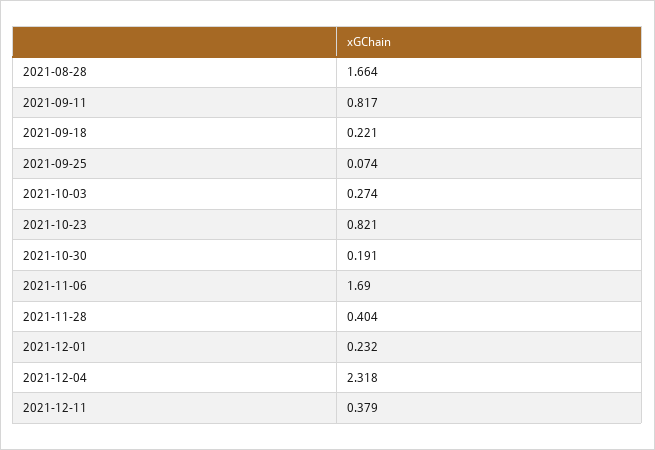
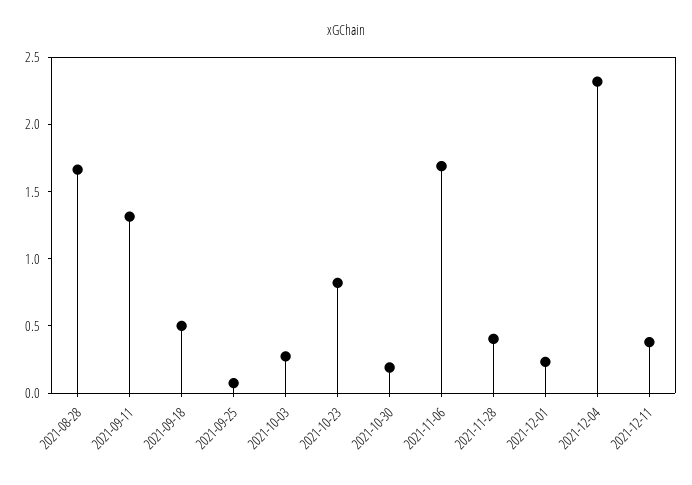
2021-09-11: 0.817 -> 1.3
2021-09-18: 0.221 -> 0.5

